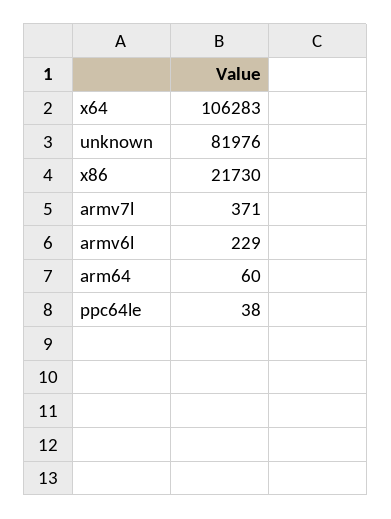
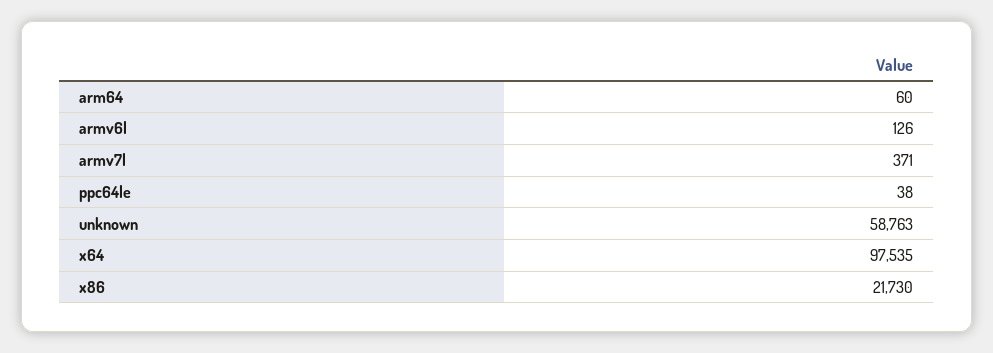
x64: 106283 -> 97535
unknown: 81976 -> 58763
armv6l: 229 -> 126

